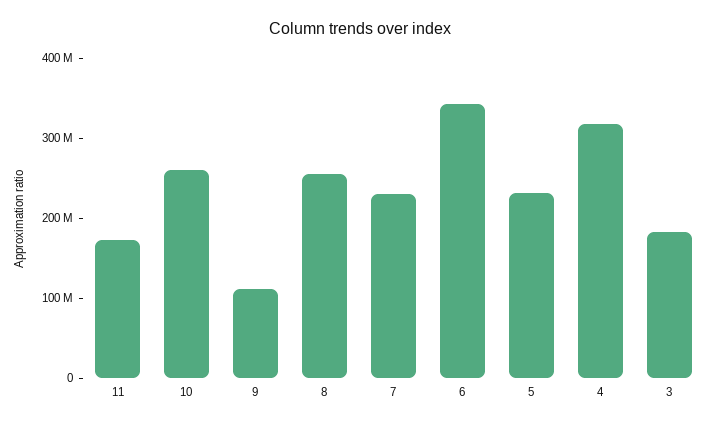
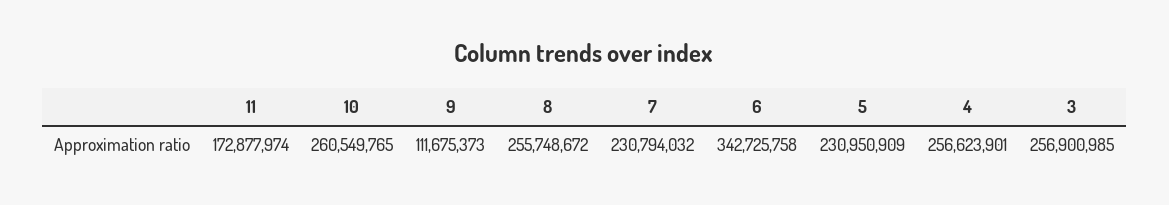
4: 320000000 -> 256623901
3: 180000000 -> 256900985

